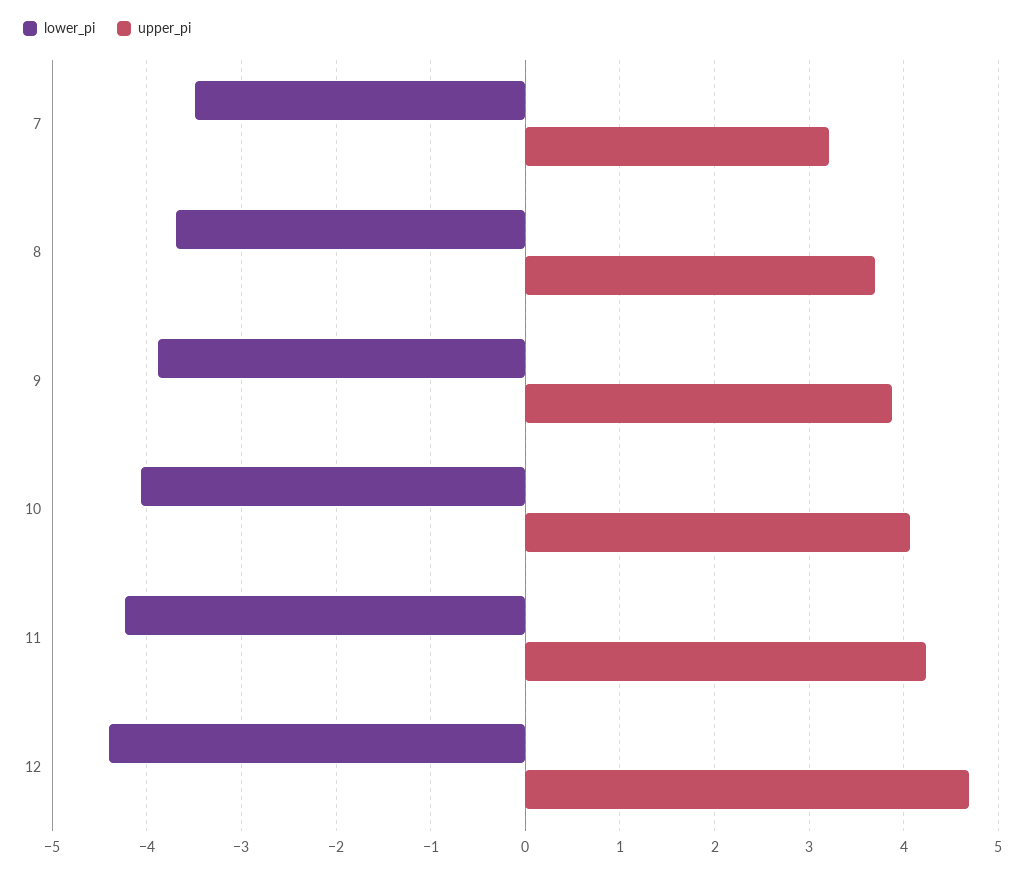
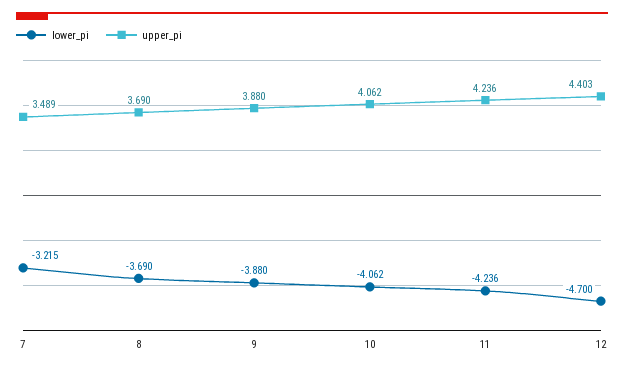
lower_pi, 7: -3.5 -> -3.215
upper_pi, 7: 3.2 -> 3.489
lower_pi, 12: -4.4 -> -4.7
upper_pi, 12: 4.7 -> 4.403

